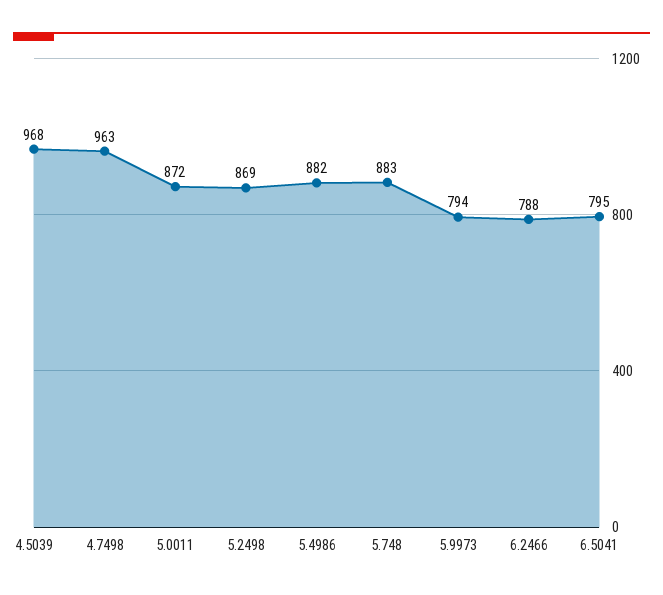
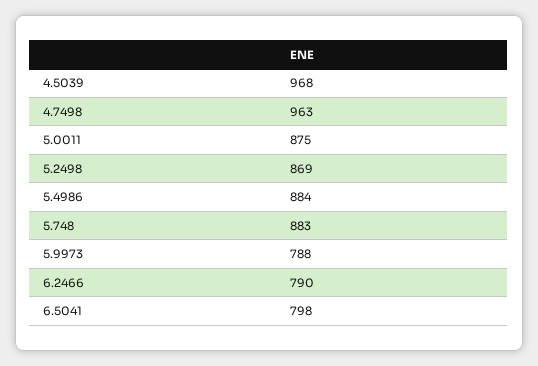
5.0011: 872 -> 875
5.4986: 882 -> 884
5.9973: 794 -> 788
6.2466: 788 -> 790
6.5041: 795 -> 798

